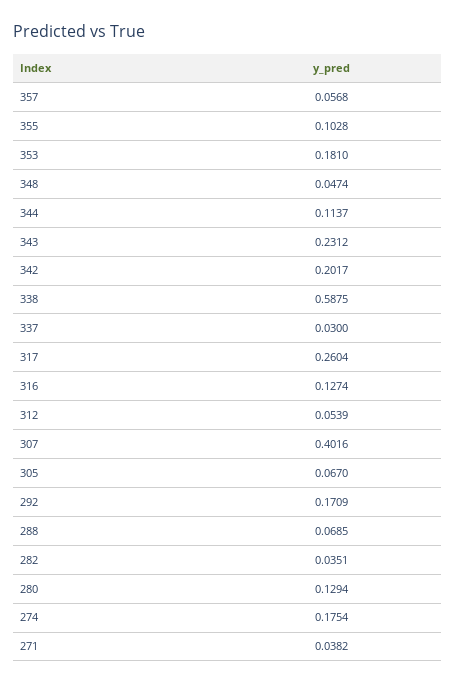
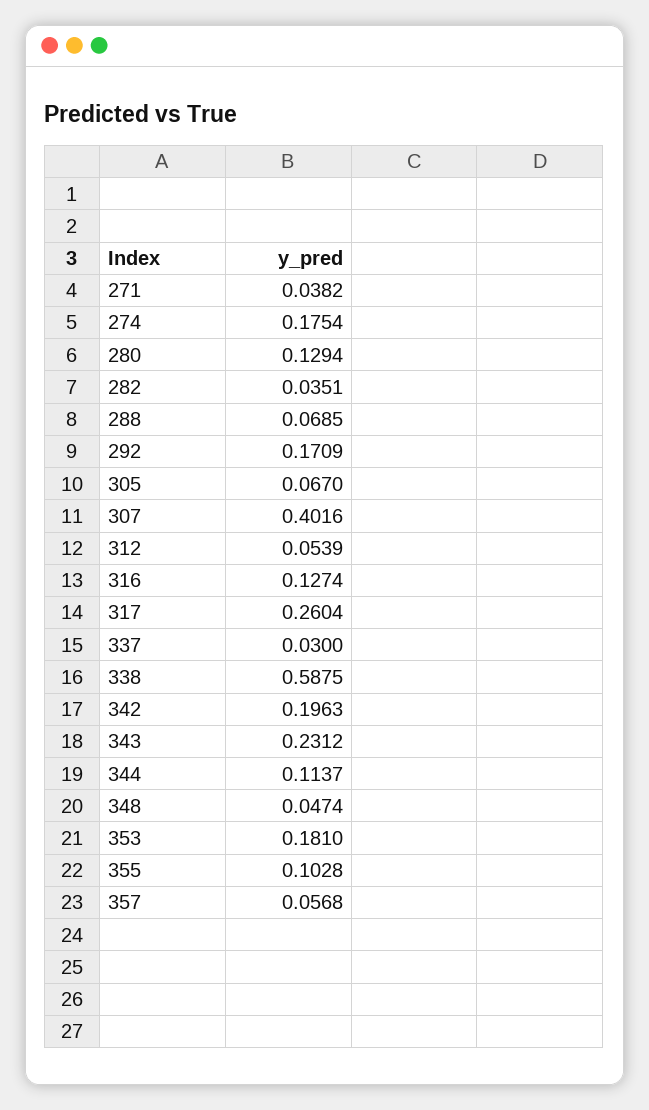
342: 0.2017 -> 0.1963

